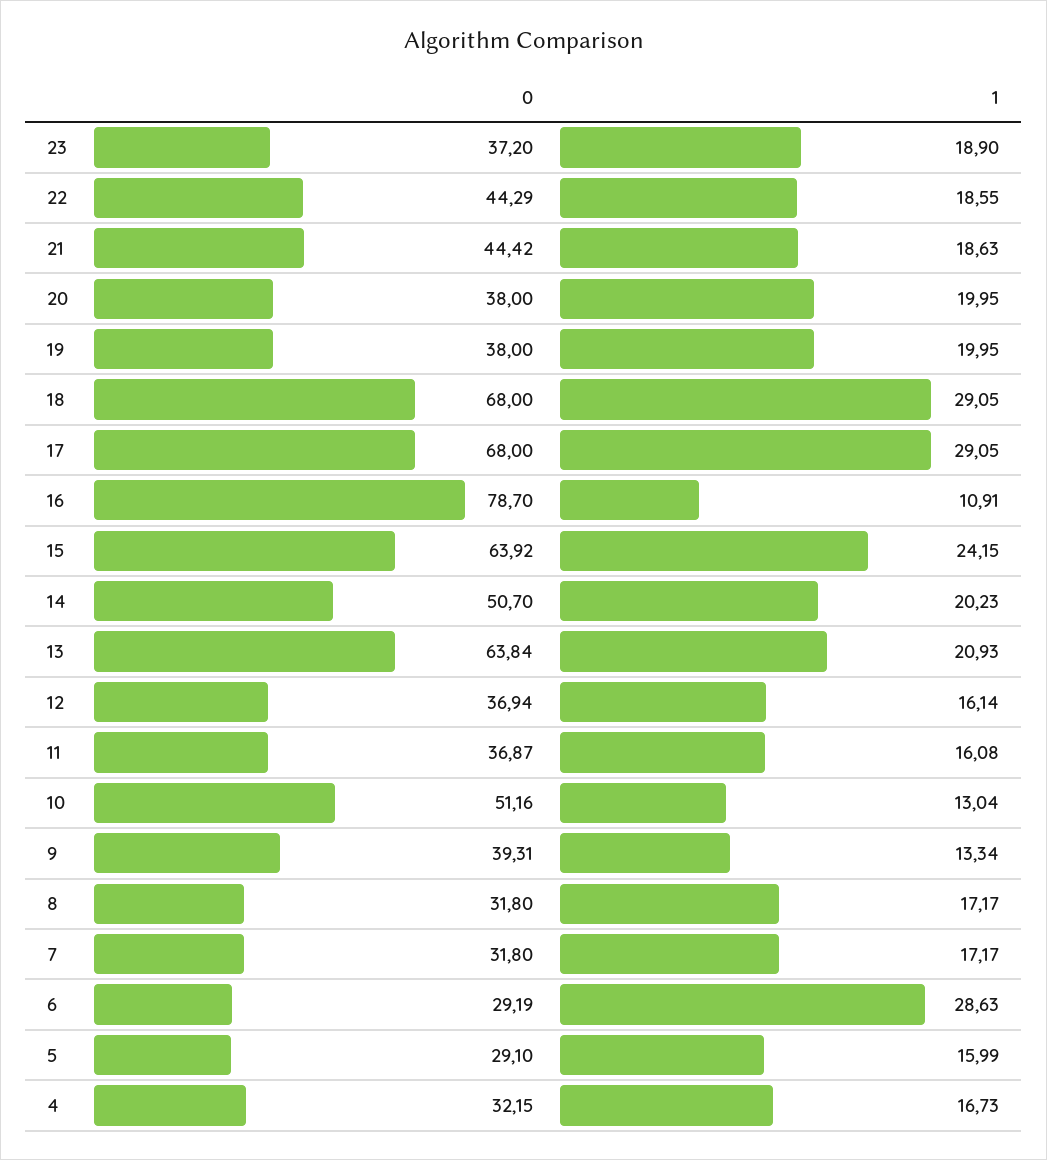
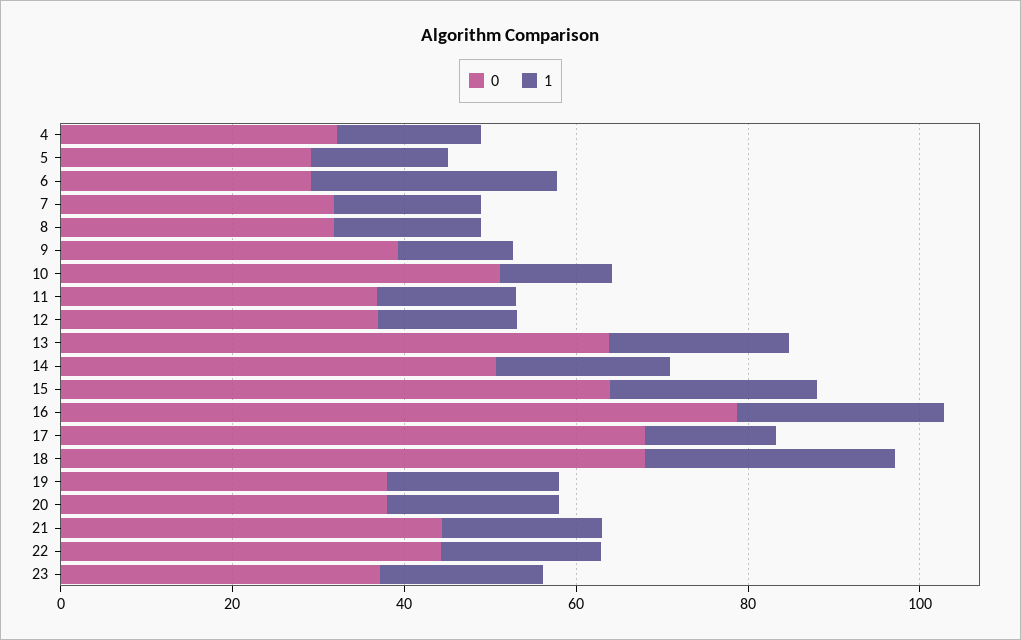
1, 17: 29.05 -> 15
1, 16: 10.91 -> 25

